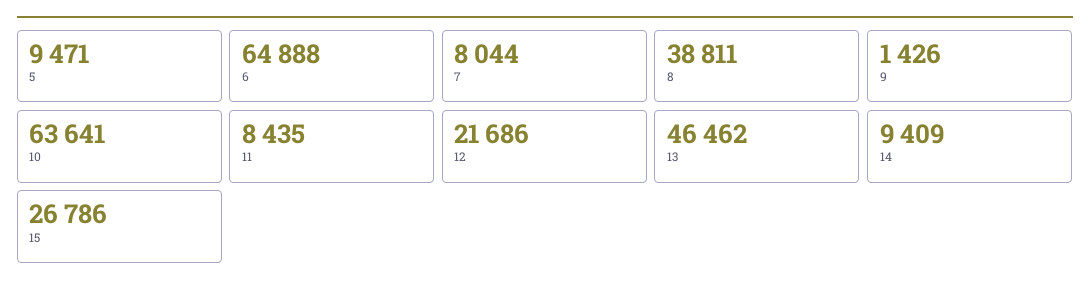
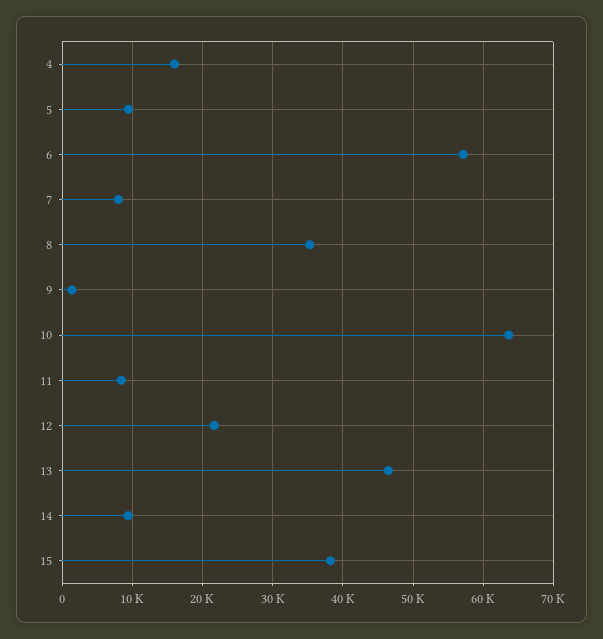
6: 64888 -> 57000
8: 38811 -> 35000
15: 26786 -> 38000
4: none -> 16000

